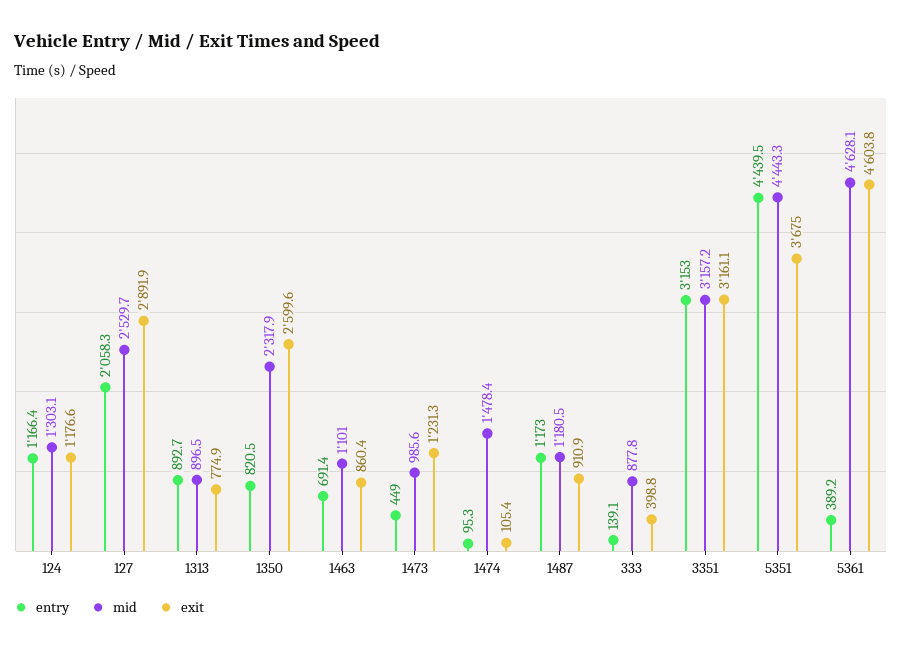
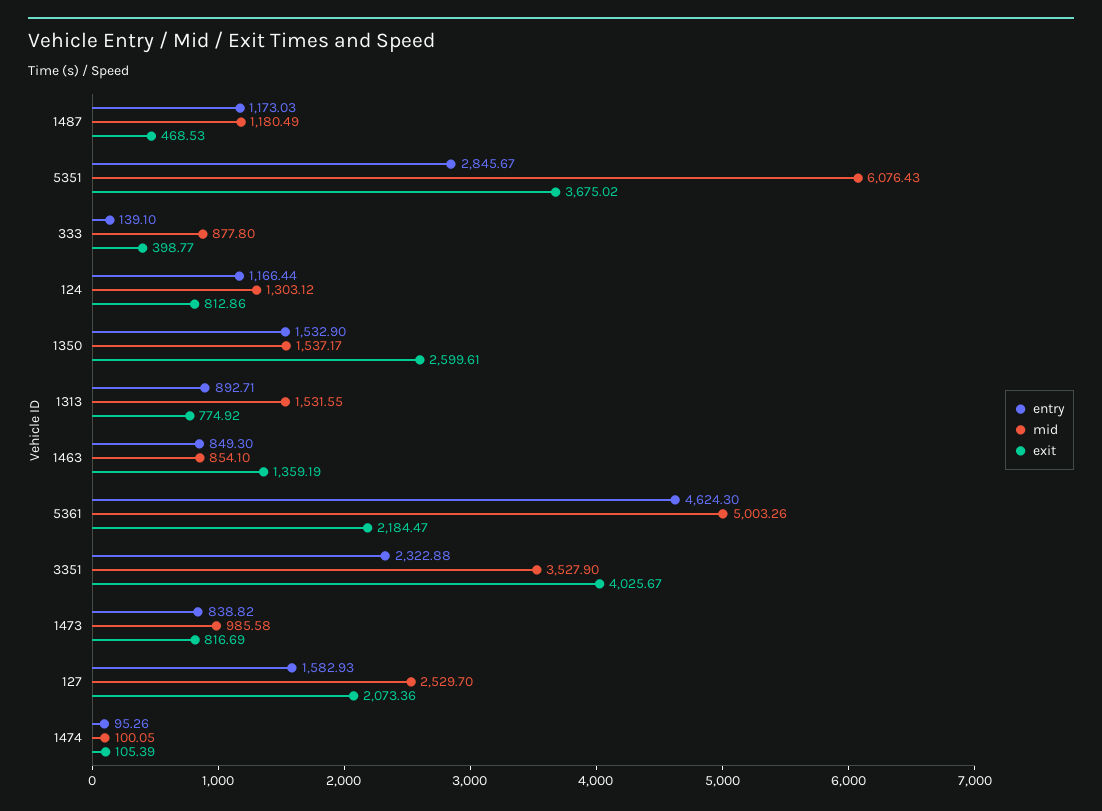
exit, 124: 1176.6 -> 812.86
entry, 127: 2058.3 -> 1582.93
exit, 127: 2891.9 -> 2073.36
mid, 1313: 896.5 -> 1531.55
entry, 1350: 820.5 -> 1532.9
mid, 1350: 2317.9 -> 1537.17
entry, 1463: 691.4 -> 849.3
mid, 1463: 1101 -> 854.1
exit, 1463: 860.4 -> 1359.19
entry, 1473: 449 -> 838.82
exit, 1473: 1231.3 -> 816.69
mid, 1474: 1478.4 -> 100.05
exit, 1487: 910.9 -> 468.53
entry, 3351: 3153 -> 2322.88
mid, 3351: 3157.2 -> 3527.9
exit, 3351: 3161.1 -> 4025.67
entry, 5351: 4439.5 -> 2845.67
mid, 5351: 4443.3 -> 6076.43
entry, 5361: 389.2 -> 4624.3
mid, 5361: 4628.1 -> 5003.26
exit, 5361: 4603.8 -> 2184.47

